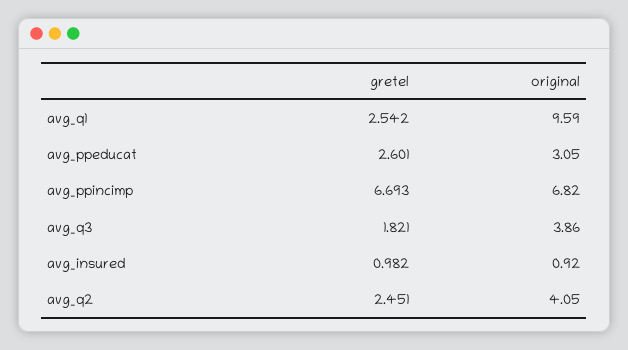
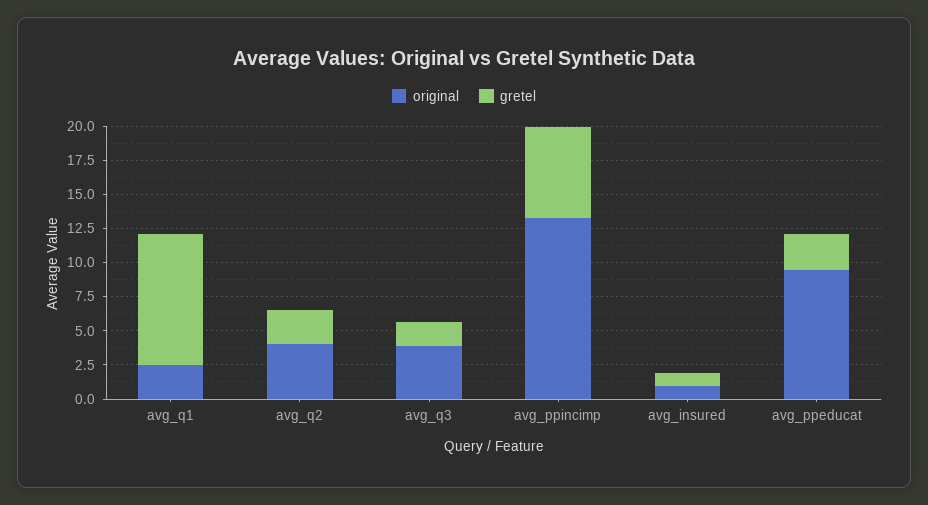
gretel, avg_q1: 2.542 -> 10
original, avg_q1: 9.59 -> 2.5
original, avg_ppeducat: 3.05 -> 10
original, avg_ppincimp: 6.82 -> 12.5

